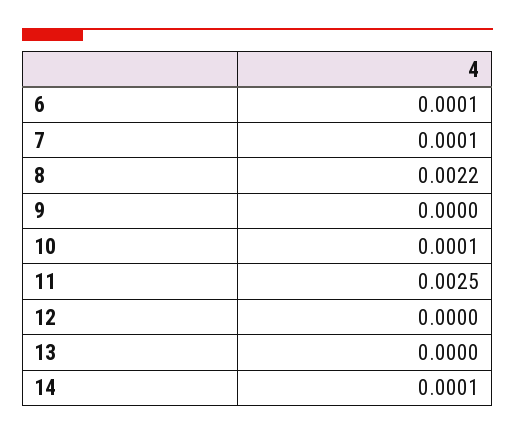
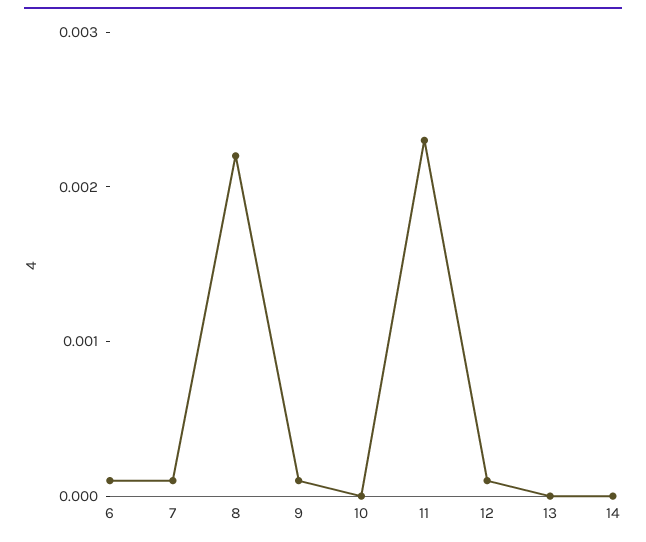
9: 0 -> 0.0001
10: 0.0001 -> 0
11: 0.0025 -> 0.0023
12: 0 -> 0.0001
14: 0.0001 -> 0

